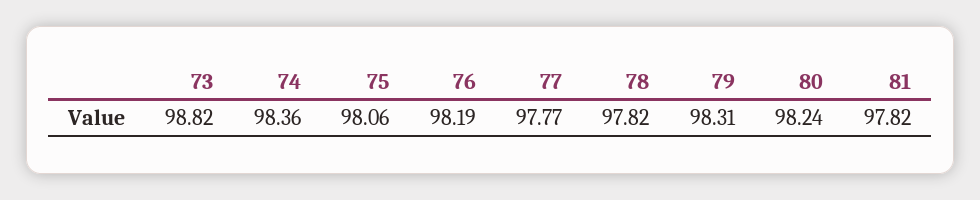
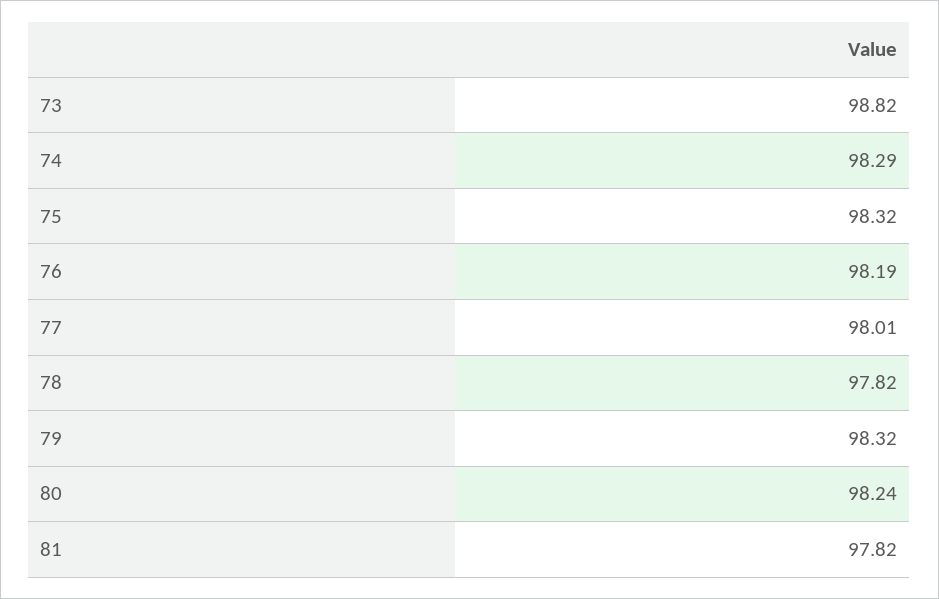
74: 98.36 -> 98.29
75: 98.06 -> 98.32
77: 97.77 -> 98.01
79: 98.31 -> 98.32

